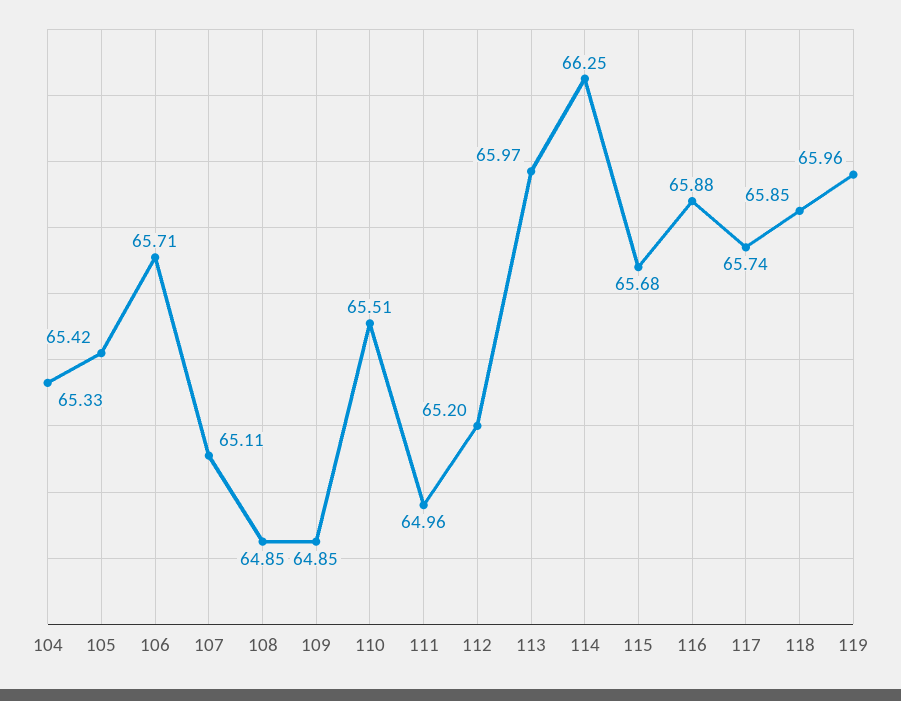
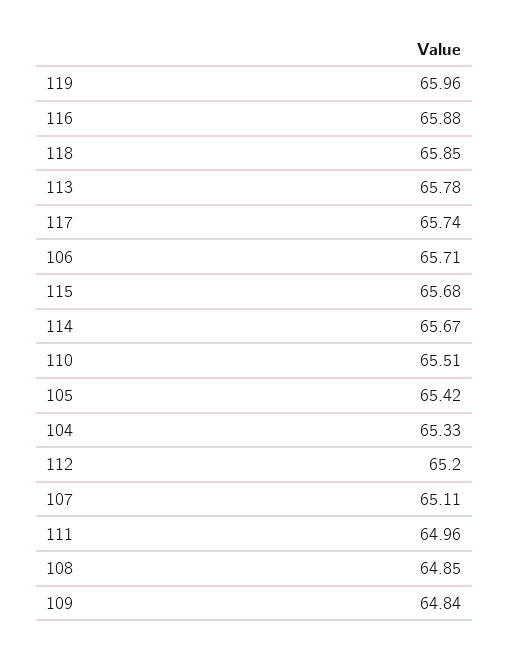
109: 64.85 -> 64.84
113: 65.97 -> 65.78
114: 66.25 -> 65.67

